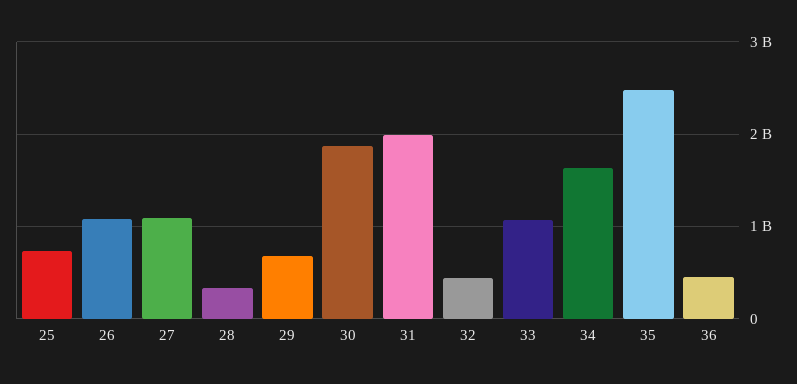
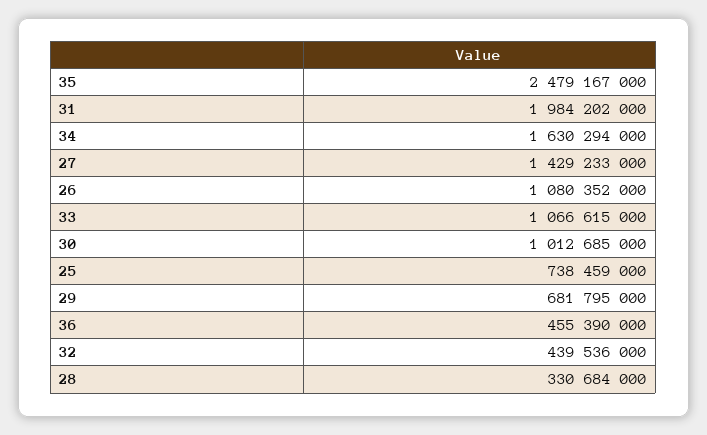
27: 1100000000 -> 1429233000
30: 1900000000 -> 1012685000

